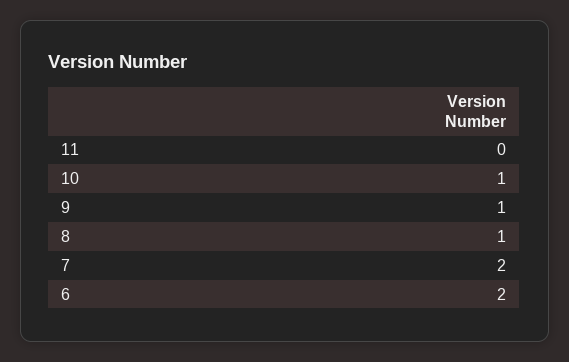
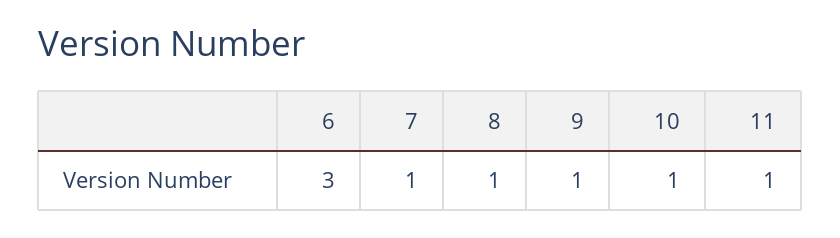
11: 0 -> 1
7: 2 -> 1
6: 2 -> 3

